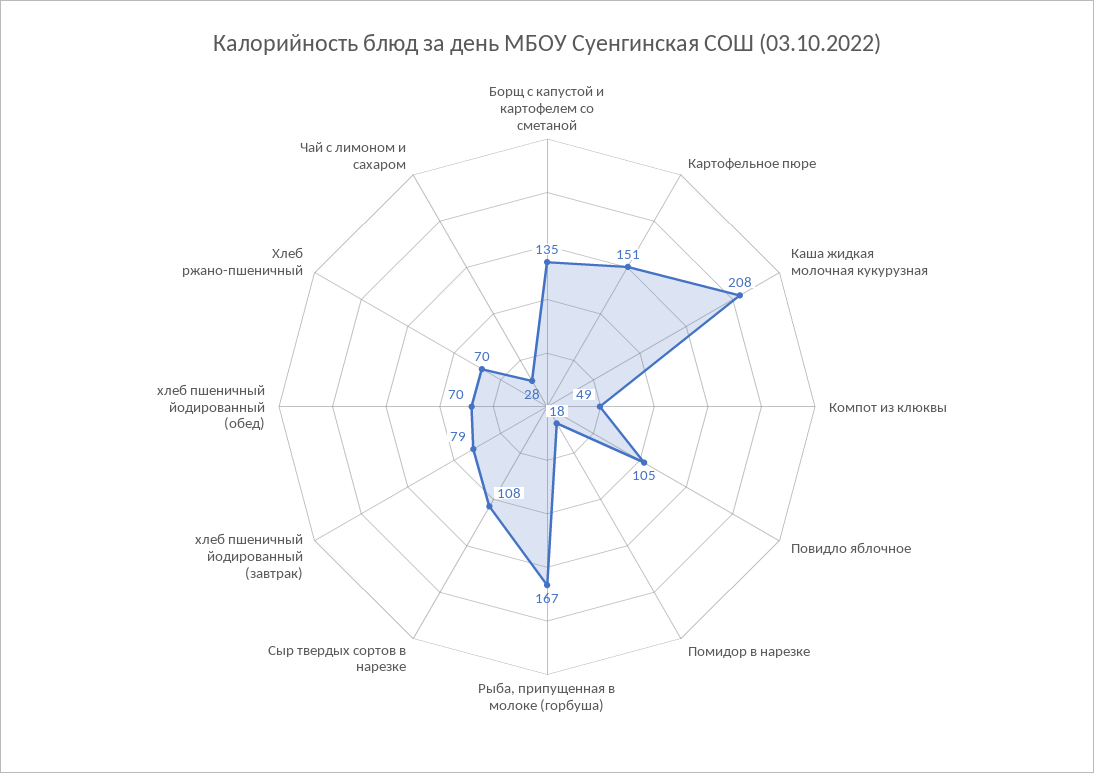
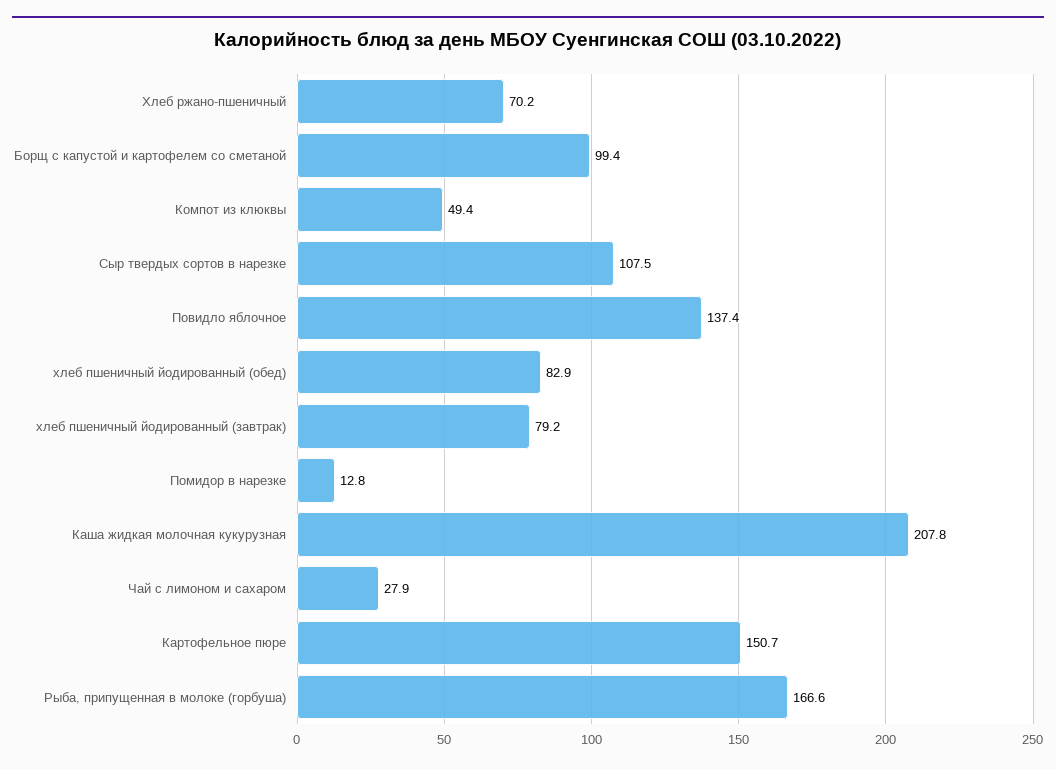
Борщ с капустой и картофелем со сметаной: 135 -> 99.4
Повидло яблочное: 105 -> 137.4
Помидор в нарезке: 18 -> 12.8
хлеб пшеничный йодированный (обед): 70 -> 82.9

